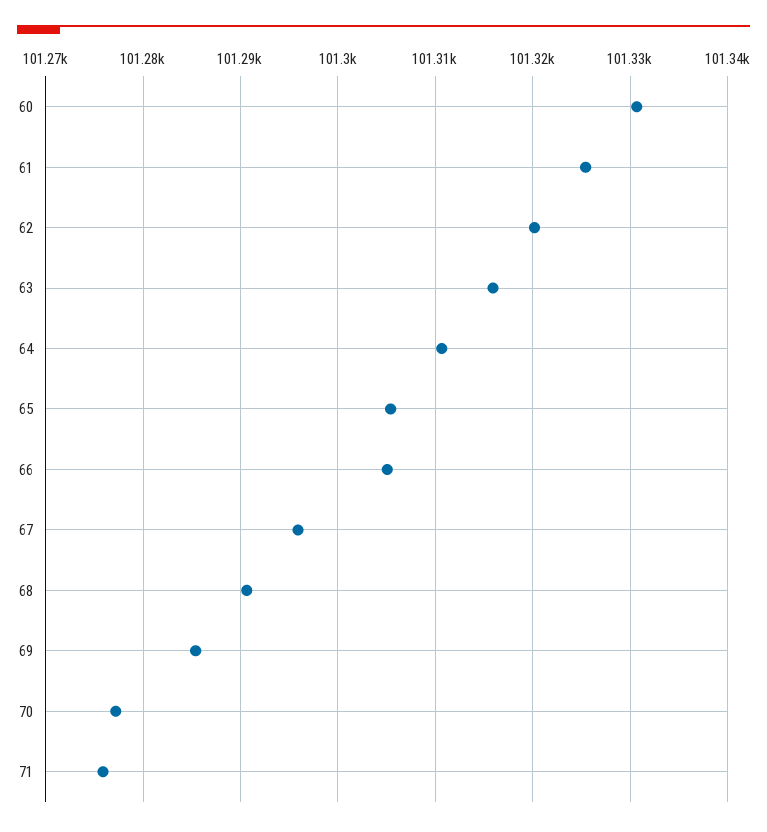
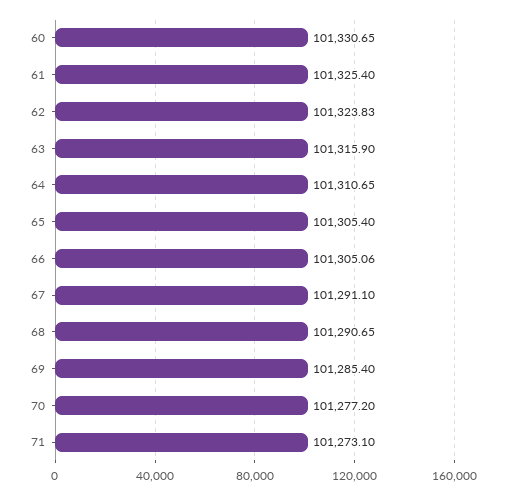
62: 101320 -> 101323.83
67: 101296 -> 101291.1
71: 101276 -> 101273.1

